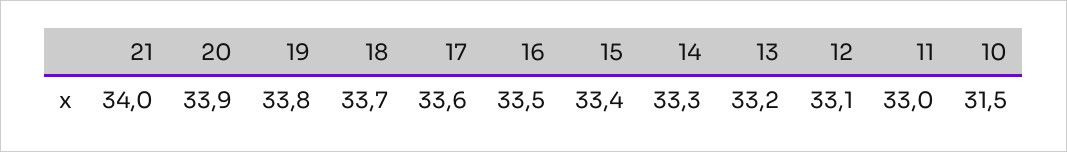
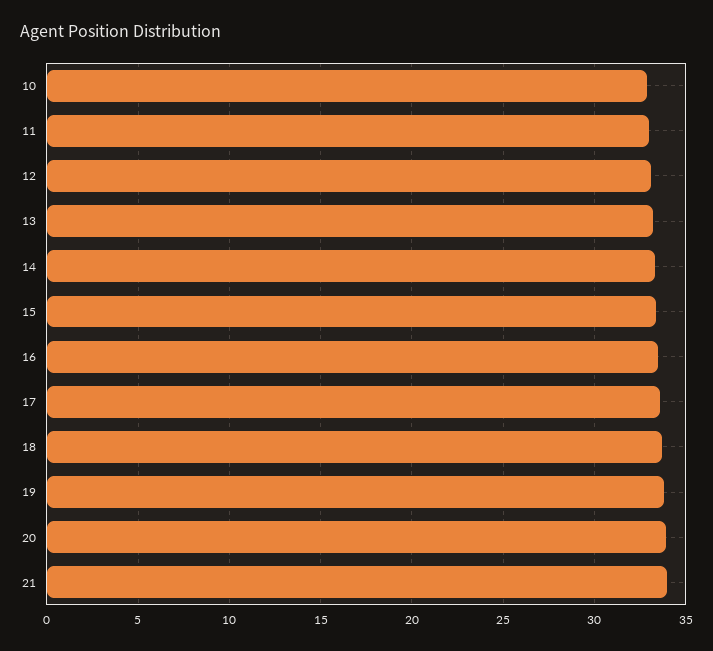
10: 31.5 -> 33

